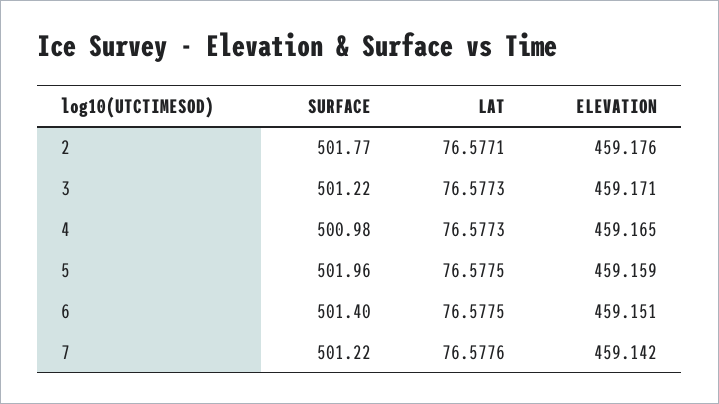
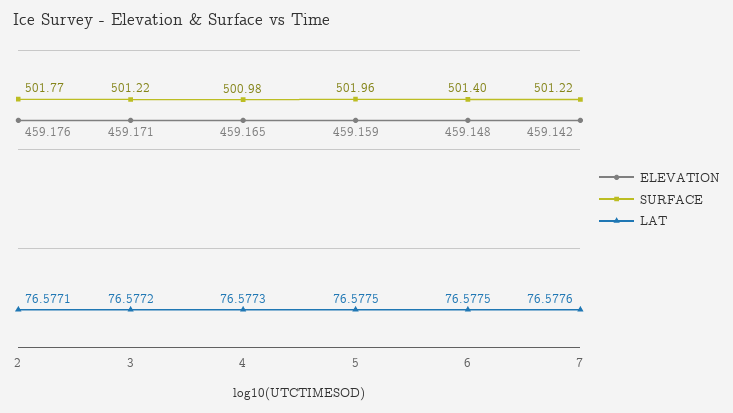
LAT, 3: 76.5773 -> 76.5772
ELEVATION, 6: 459.151 -> 459.148

